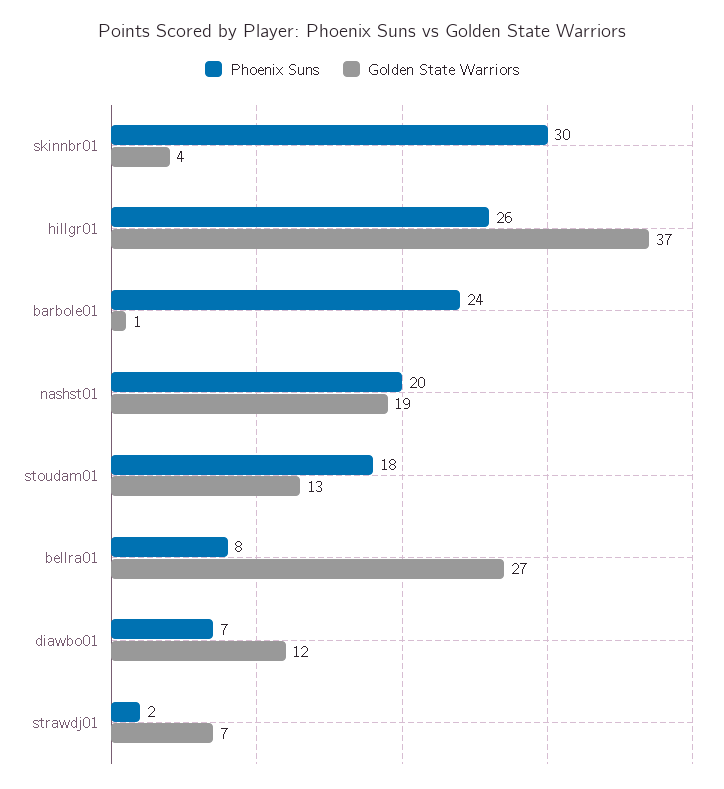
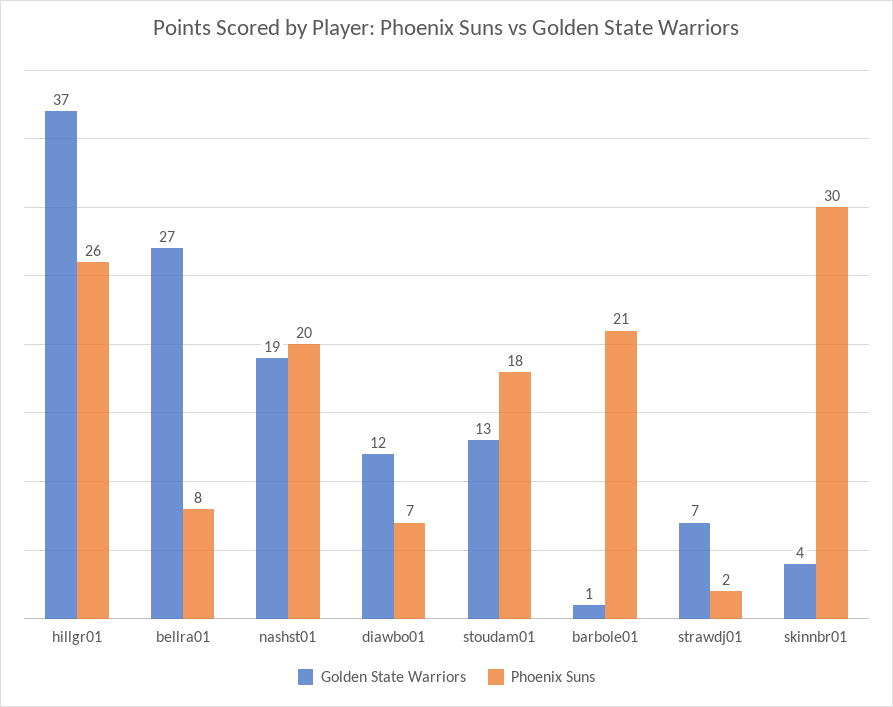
Phoenix Suns, barbole01: 24 -> 21

